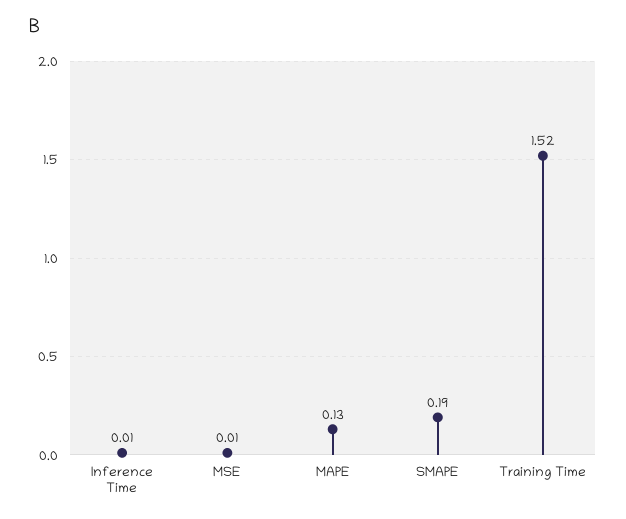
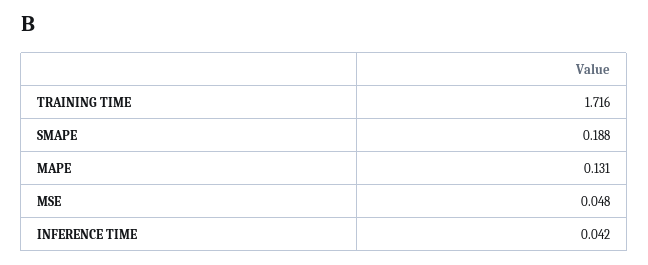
Inference Time: 0.01 -> 0.042
MSE: 0.01 -> 0.048
Training Time: 1.52 -> 1.716

